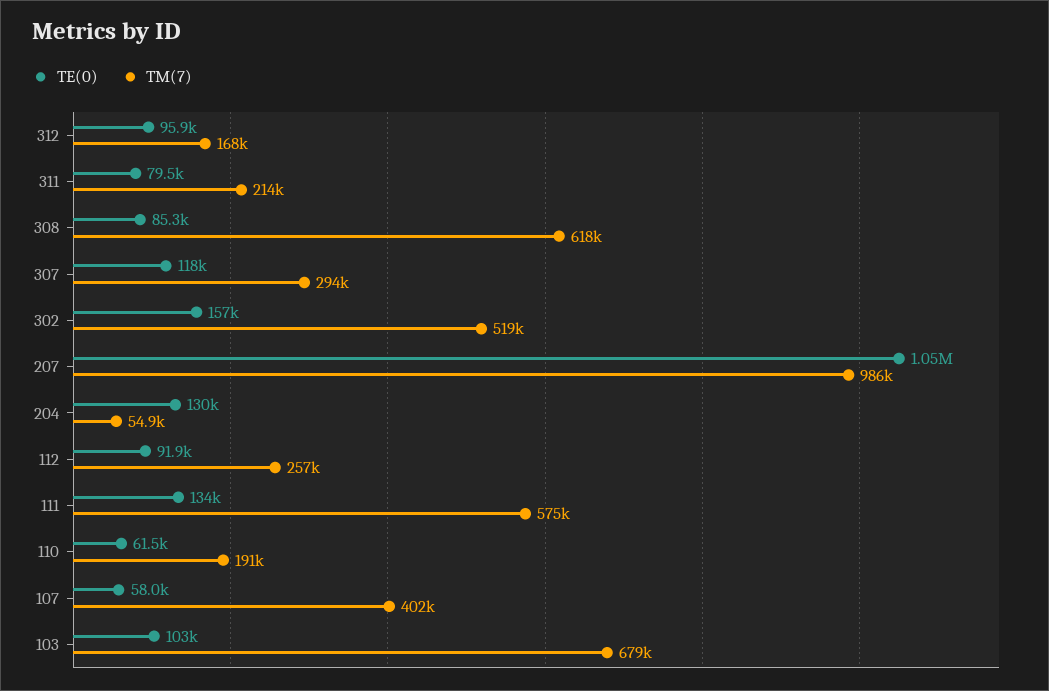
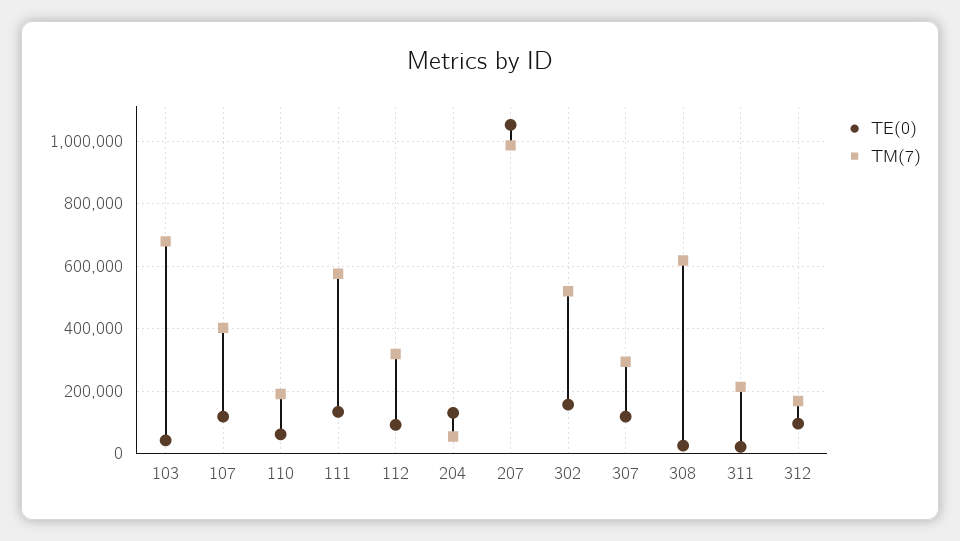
TE(0), 311: 79500 -> 20000
TE(0), 308: 85300 -> 20000
TM(7), 112: 257000 -> 320000
TE(0), 107: 58000 -> 120000
TE(0), 103: 103000 -> 40000

